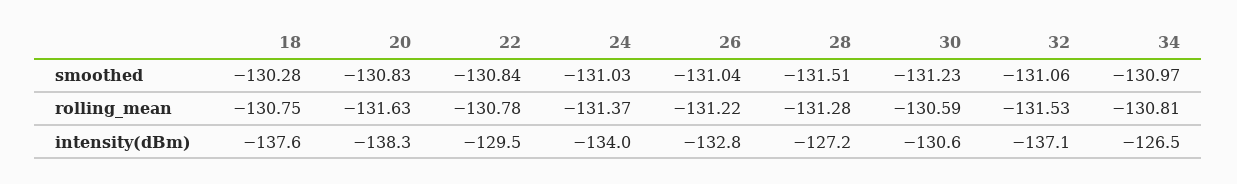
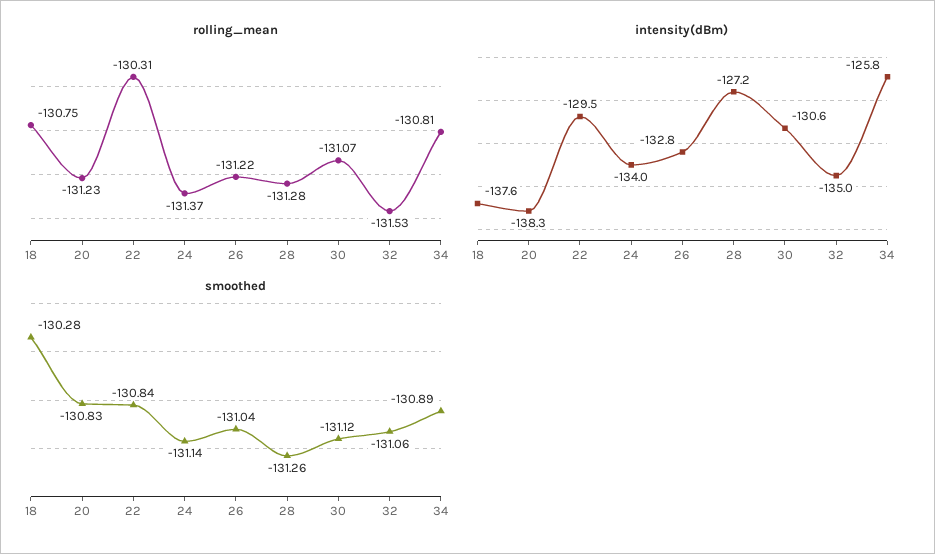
smoothed, 24: -131.03 -> -131.14
smoothed, 28: -131.51 -> -131.26
smoothed, 30: -131.23 -> -131.12
smoothed, 34: -130.97 -> -130.89
rolling_mean, 20: -131.63 -> -131.23
rolling_mean, 22: -130.78 -> -130.31
rolling_mean, 30: -130.59 -> -131.07
intensity(dBm), 32: -137.1 -> -135
intensity(dBm), 34: -126.5 -> -125.8

